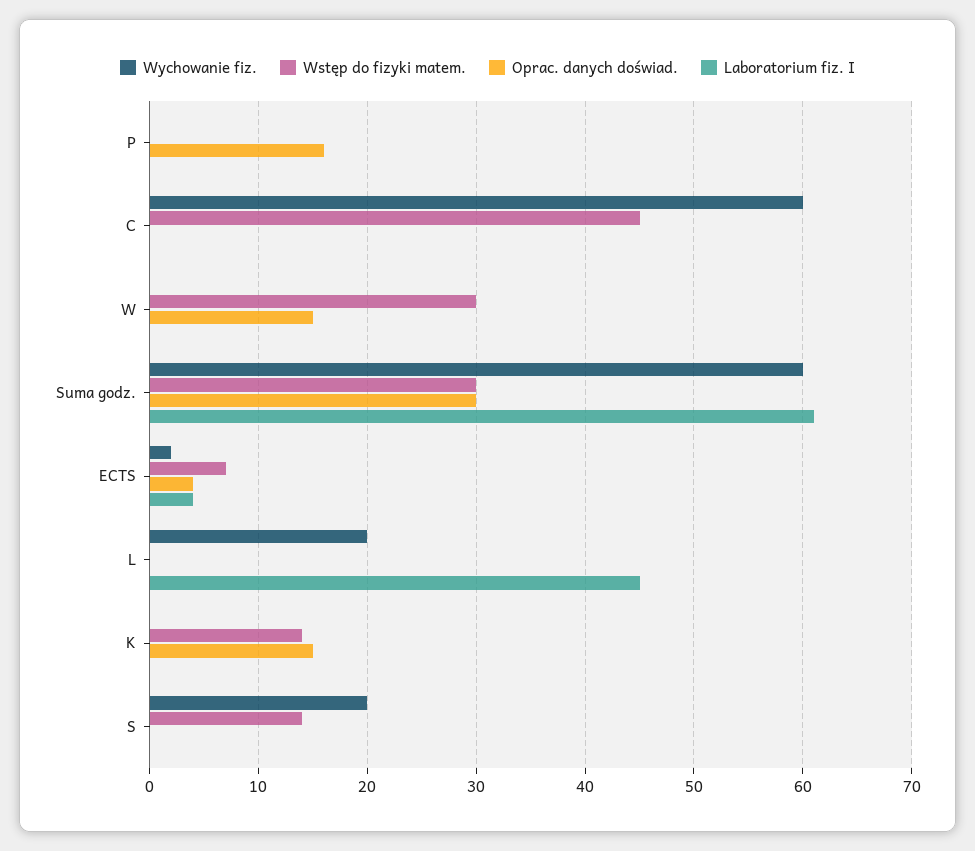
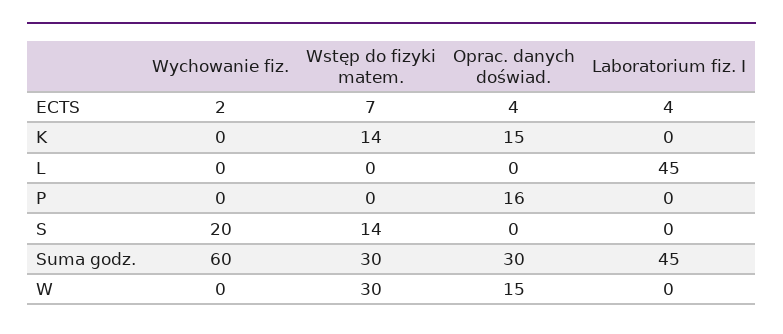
Wychowanie fiz., C: 60 -> none
Wstęp do fizyki matem., C: 45 -> none
Oprac. danych doświad., C: 0 -> none
Laboratorium fiz. I, C: 0 -> none
Laboratorium fiz. I, Suma godz.: 61 -> 45
Wychowanie fiz., L: 20 -> 0

